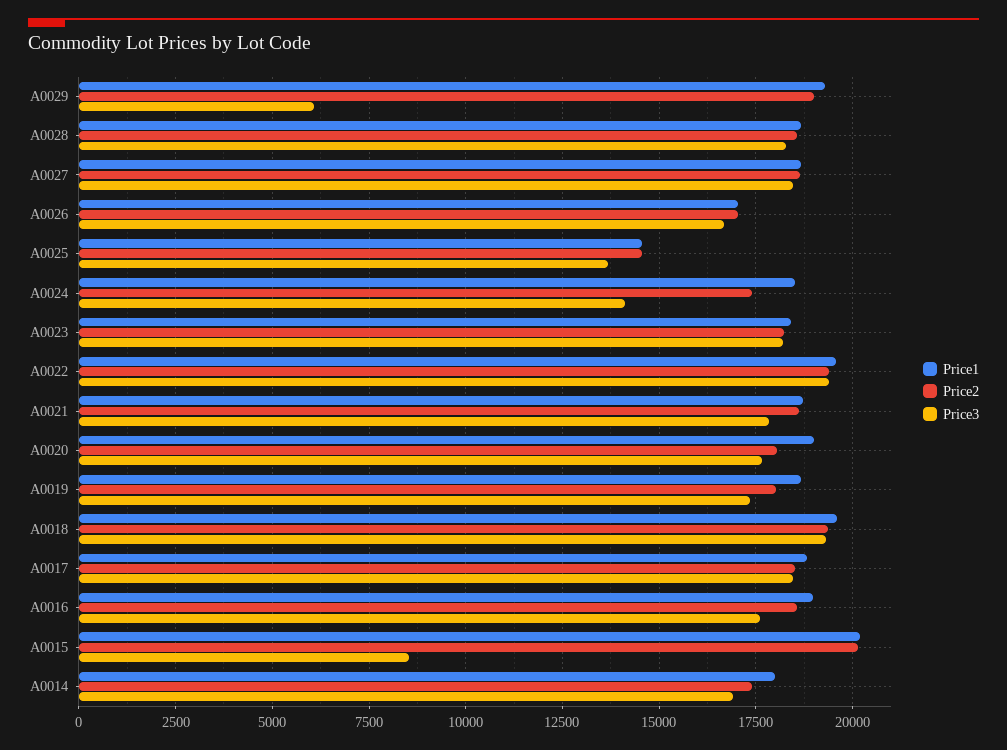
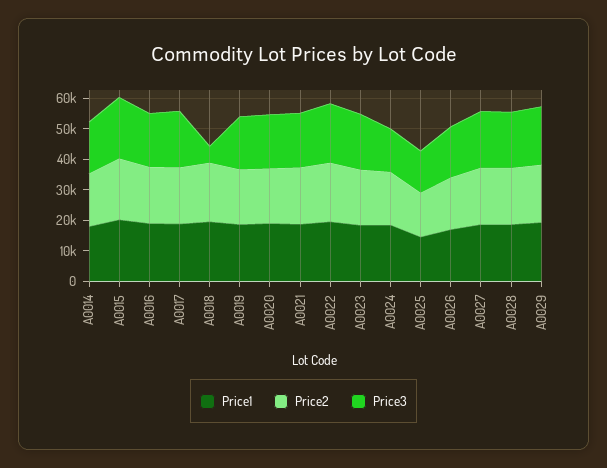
Price3, A0029: 6000 -> 20000
Price3, A0018: 19250 -> 5000
Price3, A0015: 8500 -> 20000

